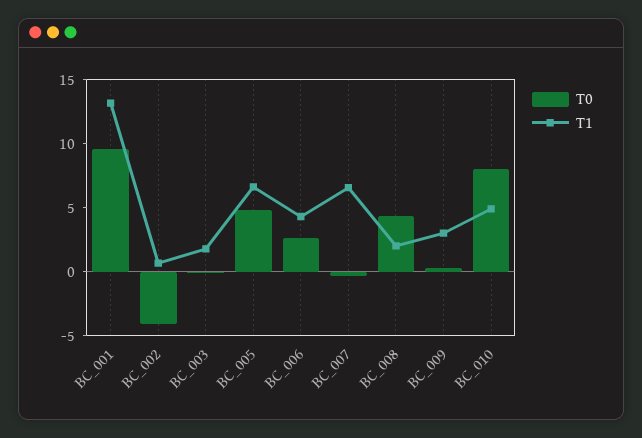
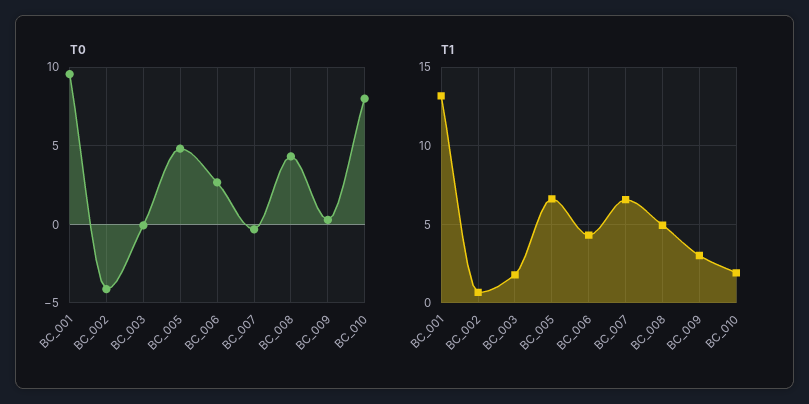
T1, BC_008: 2 -> 5
T1, BC_010: 5 -> 2

